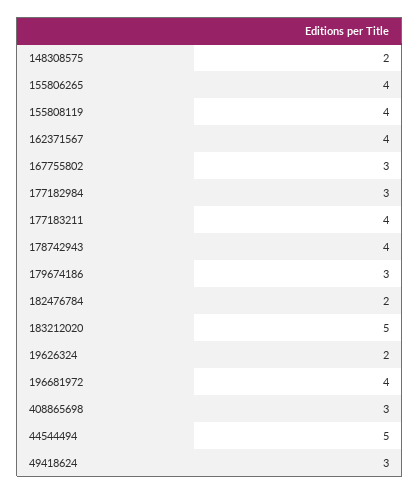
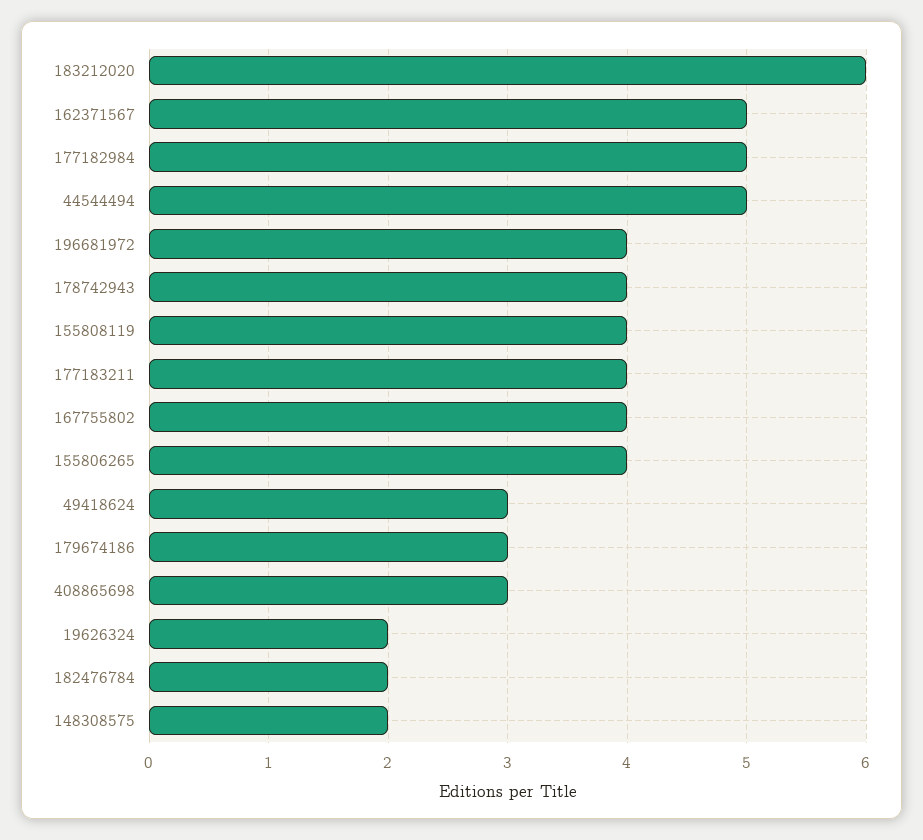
162371567: 4 -> 5
167755802: 3 -> 4
177182984: 3 -> 5
183212020: 5 -> 6

